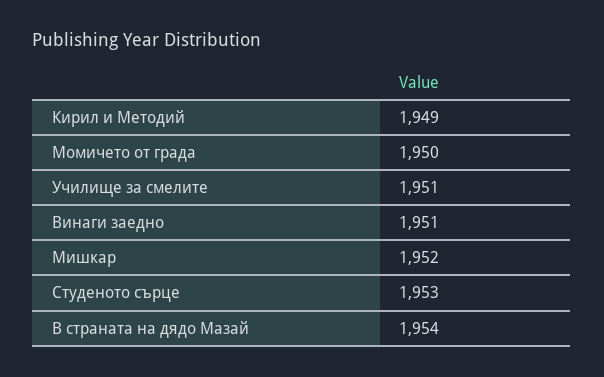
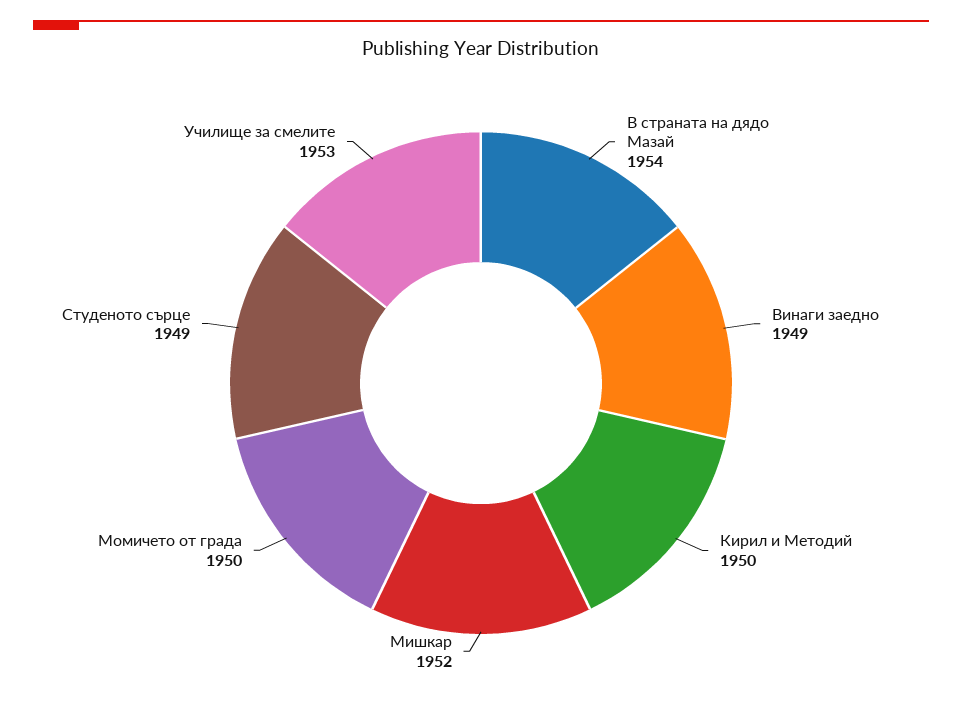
Кирил и Методий: 1949 -> 1950
Училище за смелите: 1951 -> 1953
Винаги заедно: 1951 -> 1949
Студеното сърце: 1953 -> 1949

